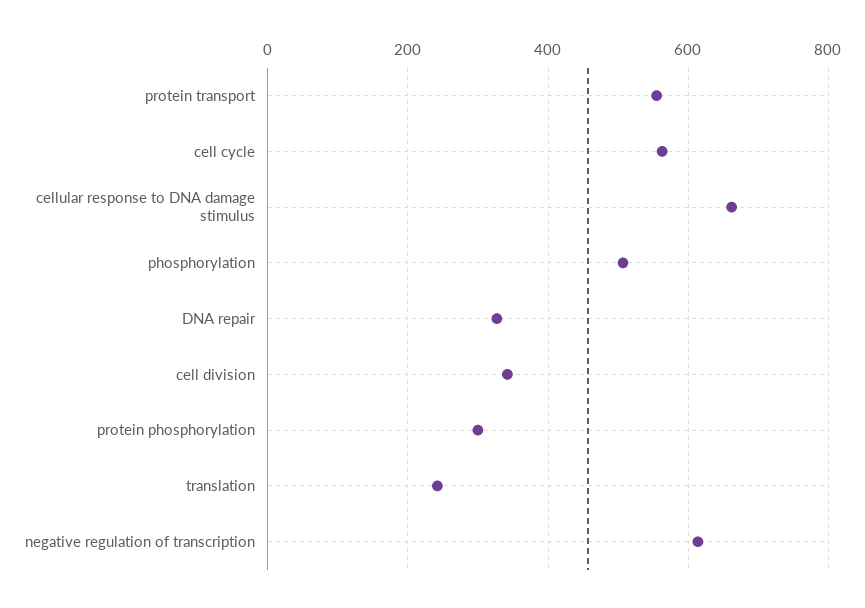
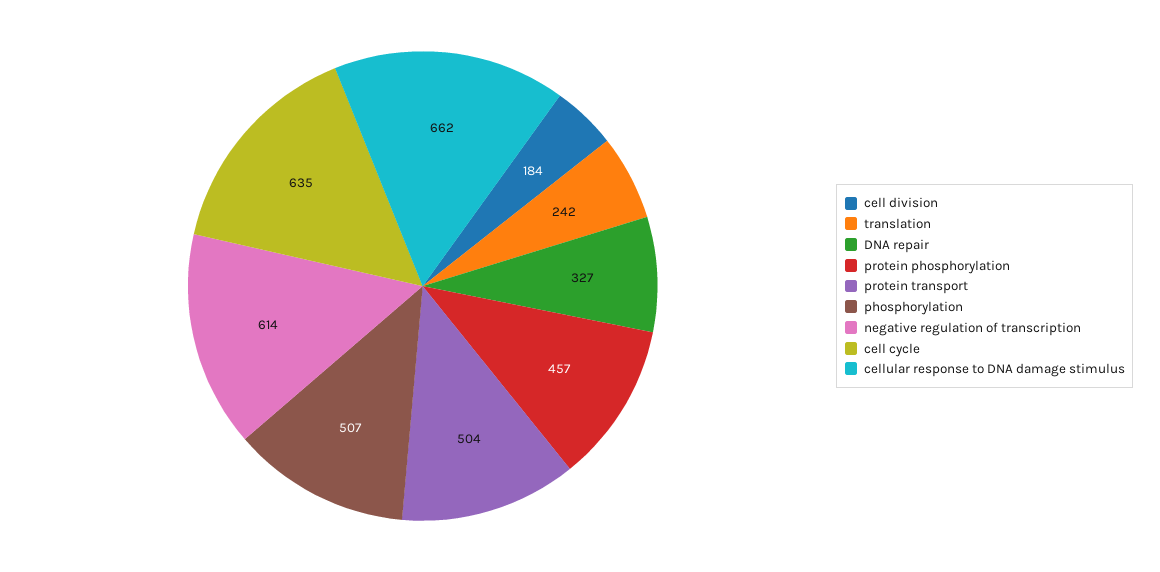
protein transport: 560 -> 504
cell cycle: 560 -> 635
cell division: 340 -> 184
protein phosphorylation: 300 -> 457

